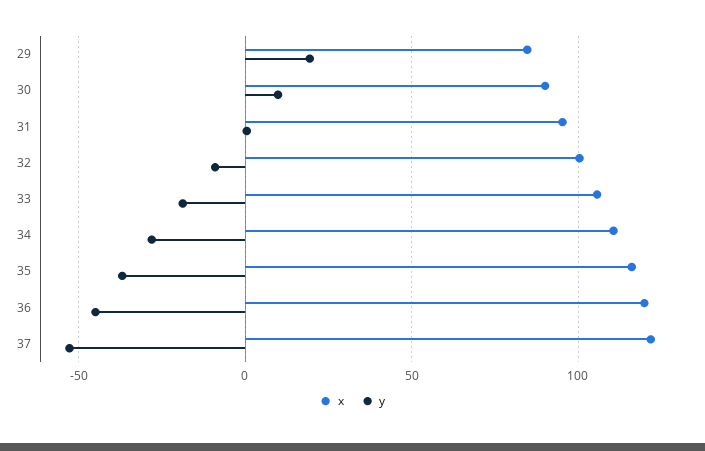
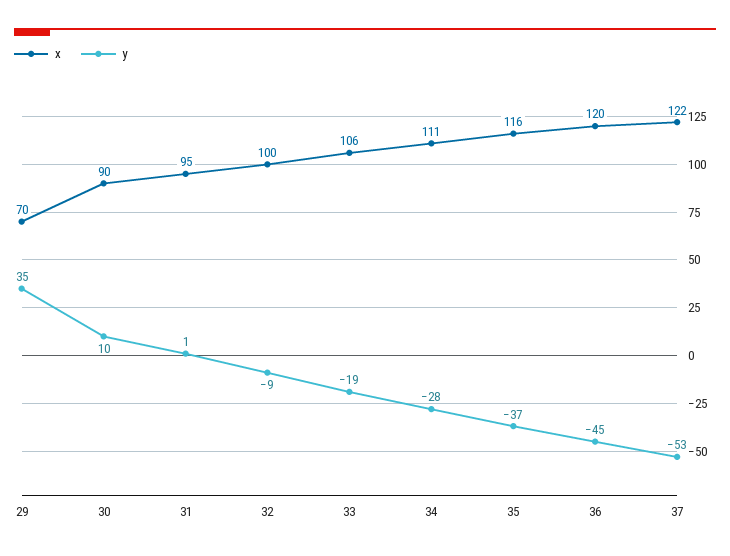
x, 29: 85 -> 70
y, 29: 20 -> 35

